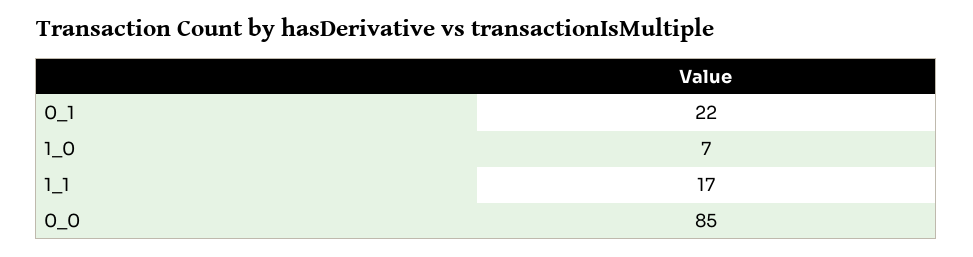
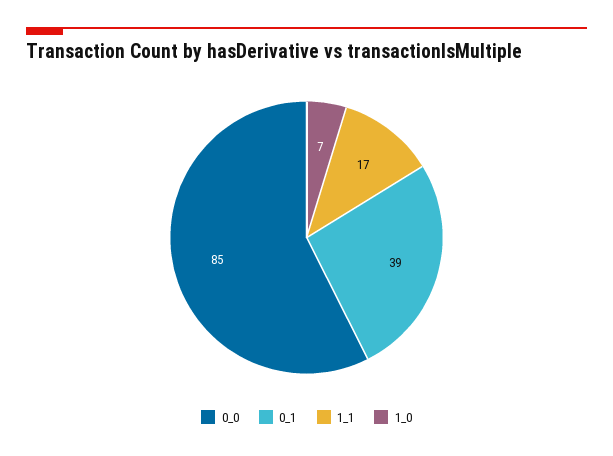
0_1: 22 -> 39

